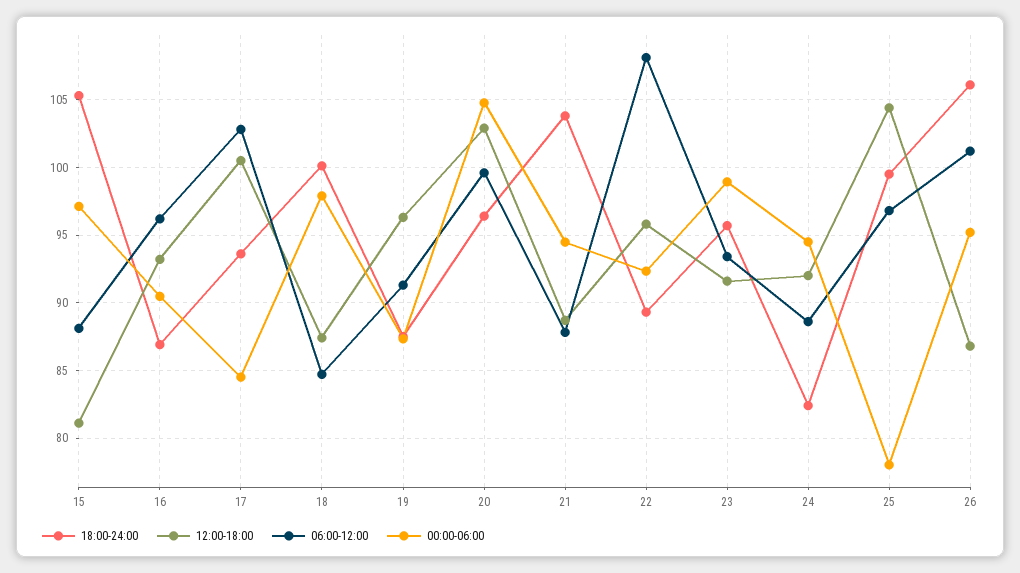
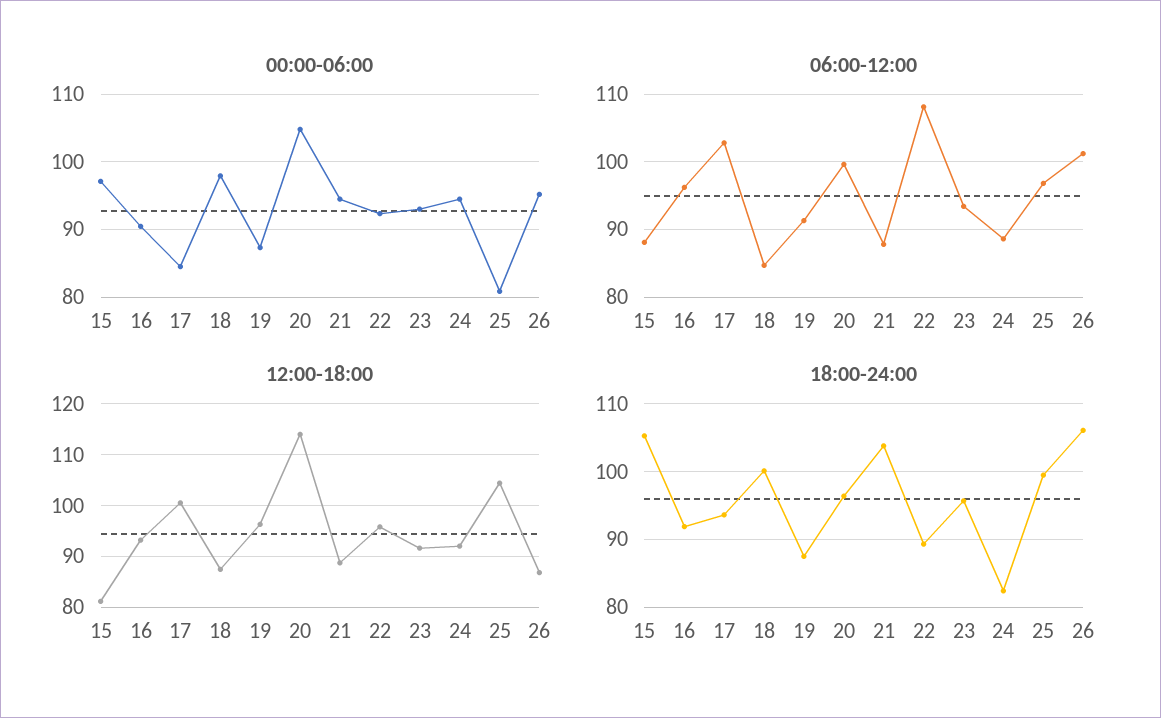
18:00-24:00, 16: 87 -> 92
12:00-18:00, 20: 103 -> 114
00:00-06:00, 23: 99 -> 93
00:00-06:00, 25: 78 -> 81

